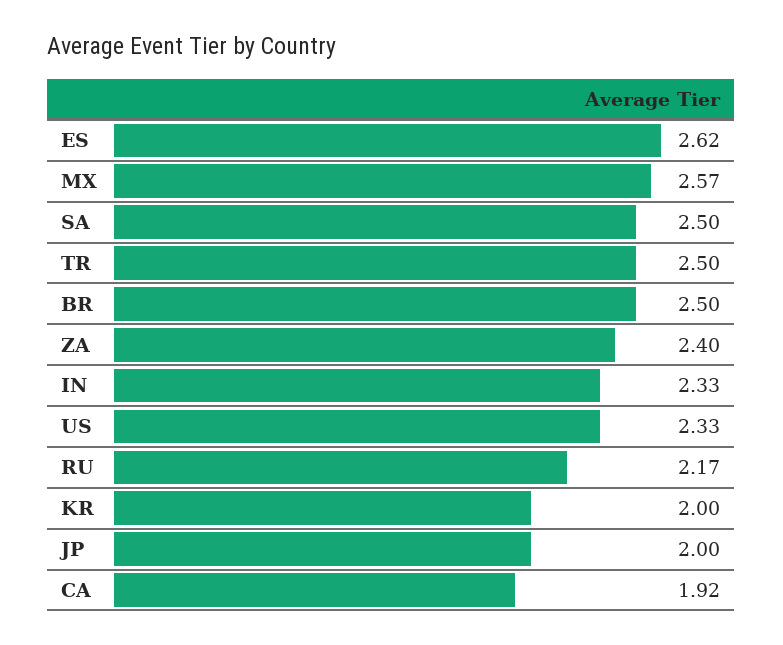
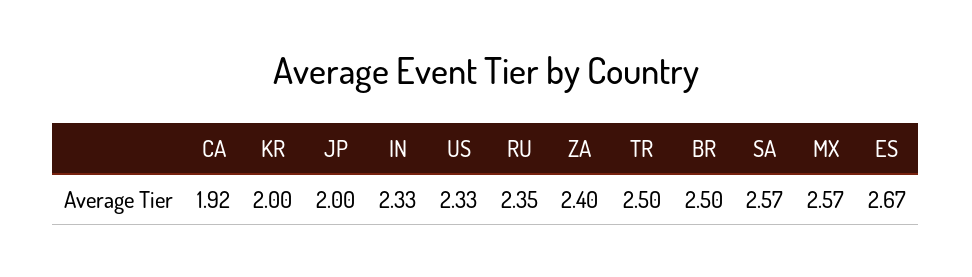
ES: 2.62 -> 2.67
SA: 2.5 -> 2.57
RU: 2.17 -> 2.35

